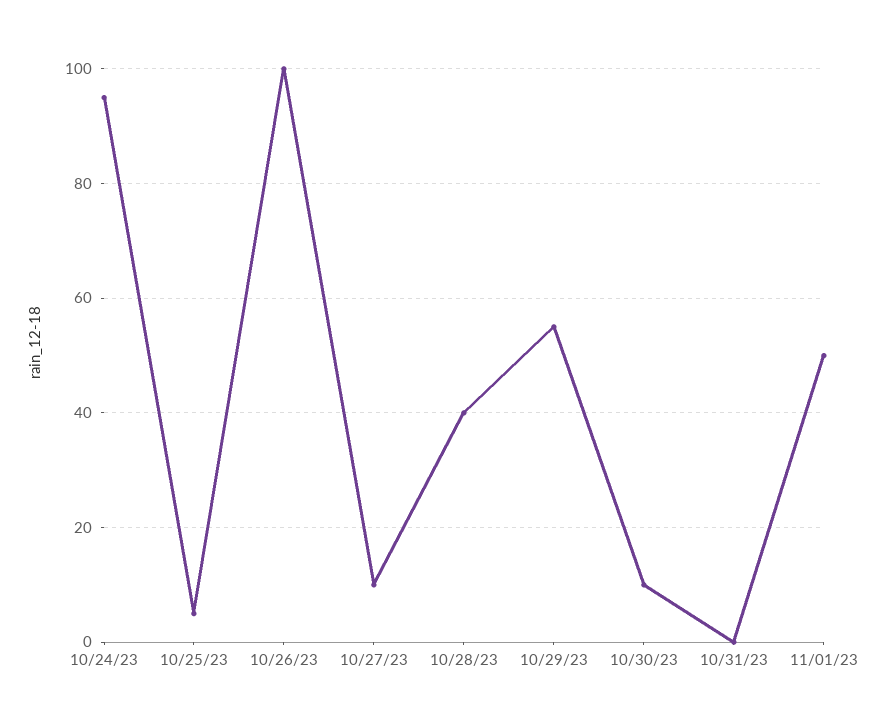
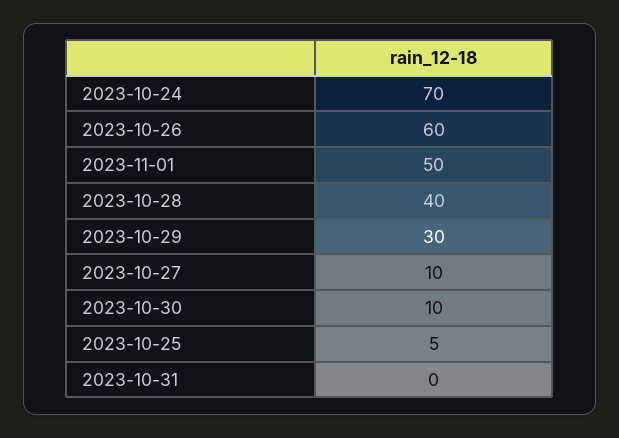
10/24/23: 95 -> 70
10/26/23: 100 -> 60
10/29/23: 55 -> 30

